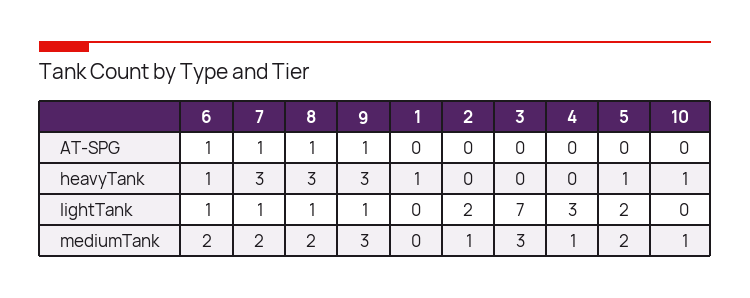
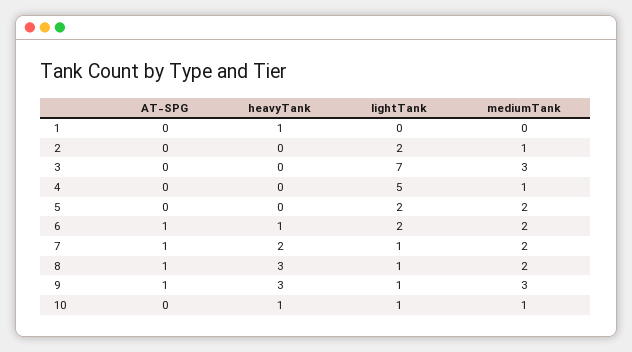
7, heavyTank: 3 -> 2
5, heavyTank: 1 -> 0
6, lightTank: 1 -> 2
4, lightTank: 3 -> 5
10, lightTank: 0 -> 1

